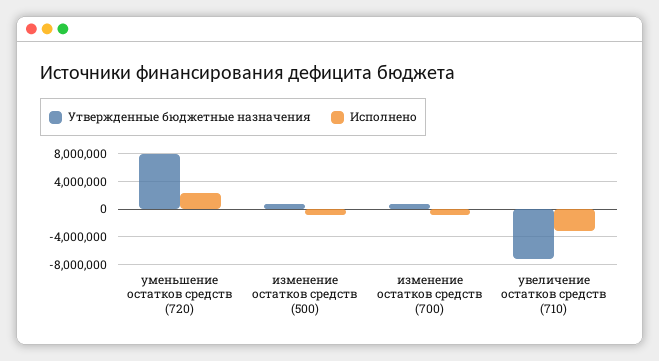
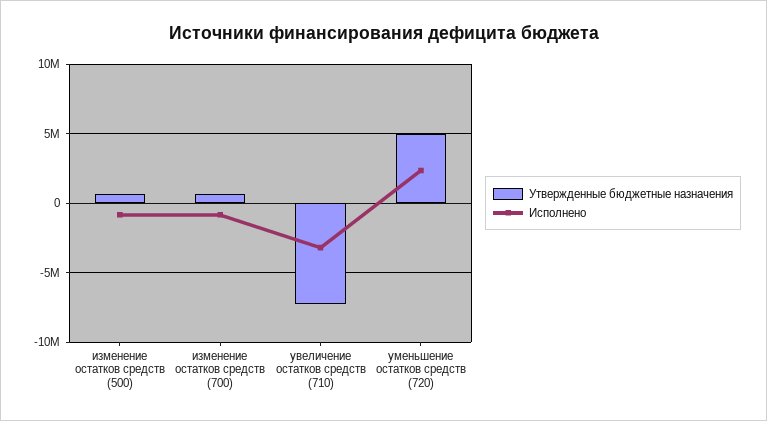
Утвержденные бюджетные назначения, уменьшение остатков средств (720): 8000000 -> 5000000

